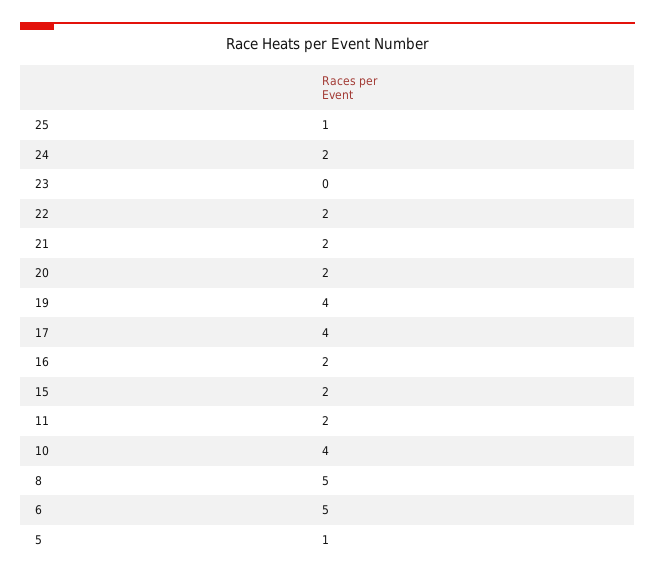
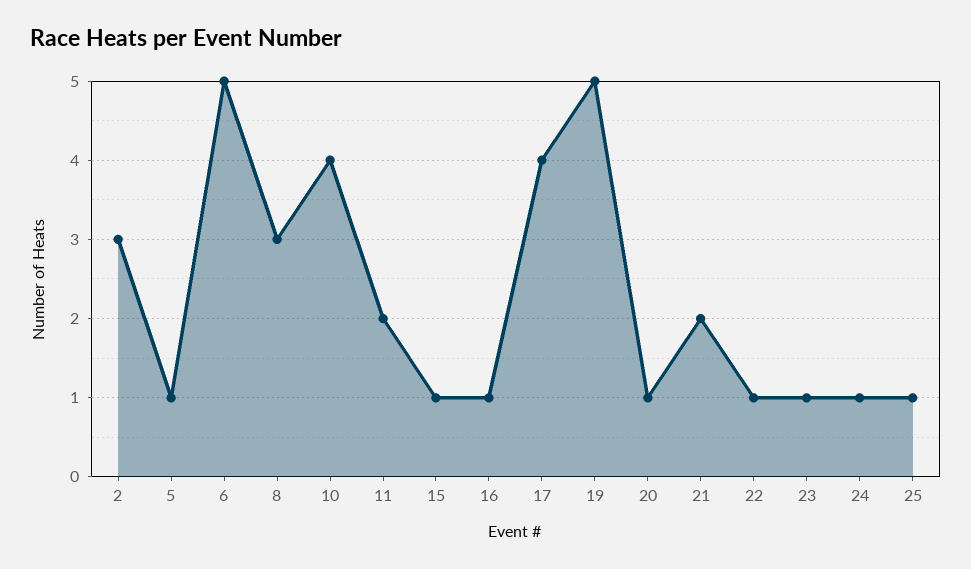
24: 2 -> 1
23: 0 -> 1
22: 2 -> 1
20: 2 -> 1
19: 4 -> 5
16: 2 -> 1
15: 2 -> 1
8: 5 -> 3
2: none -> 3

